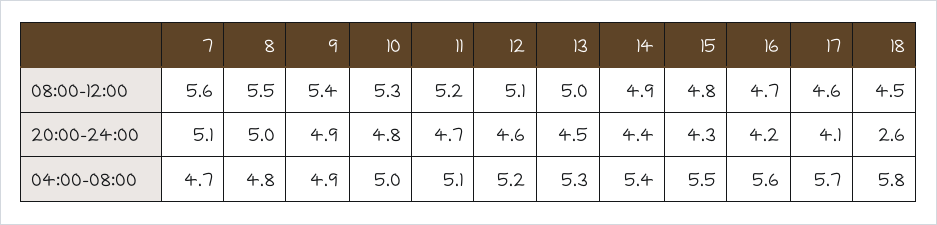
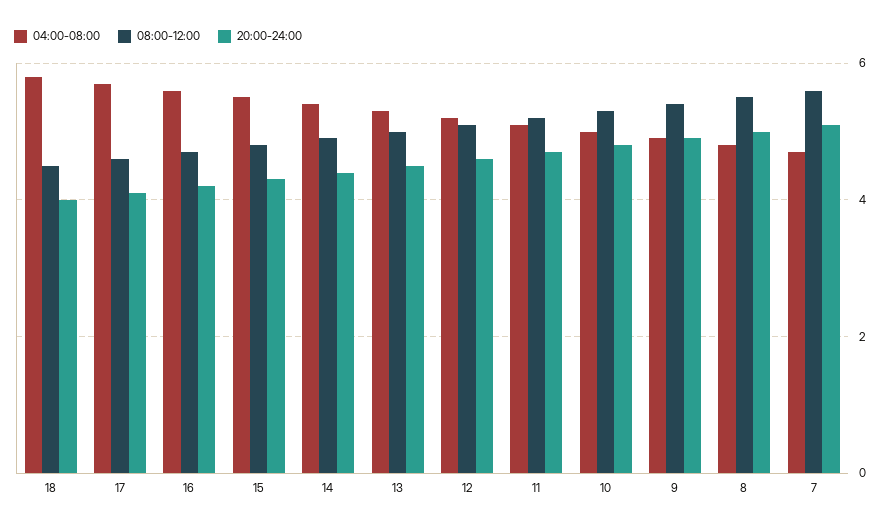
20:00-24:00, 18: 2.6 -> 4

